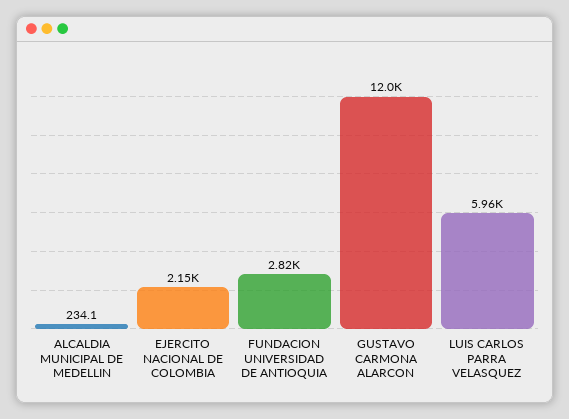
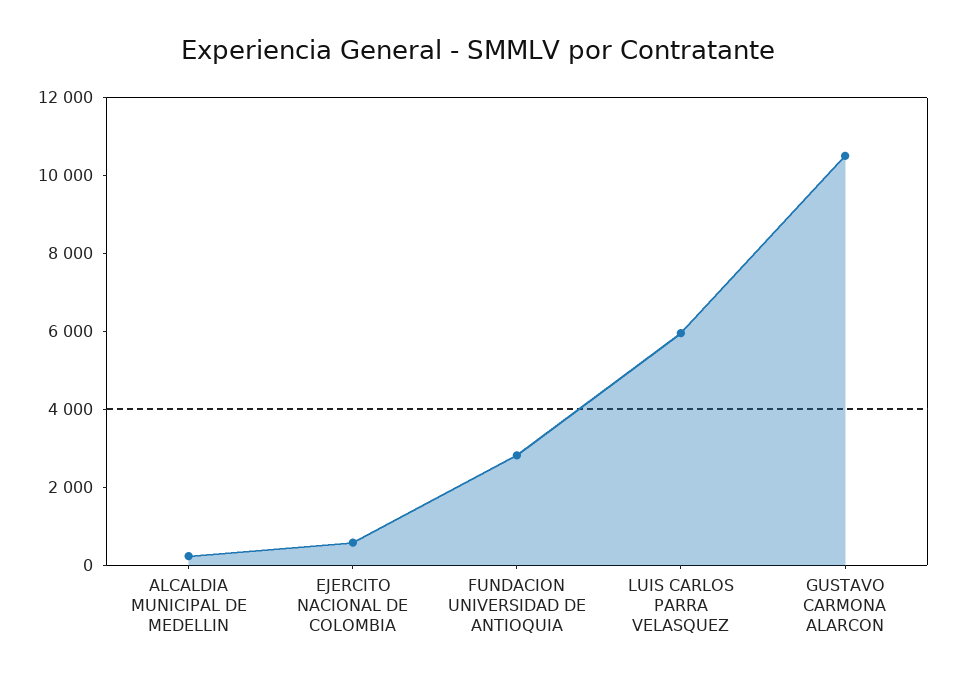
EJERCITO NACIONAL DE COLOMBIA: 2150 -> 500
GUSTAVO CARMONA ALARCON: 12000 -> 10500

